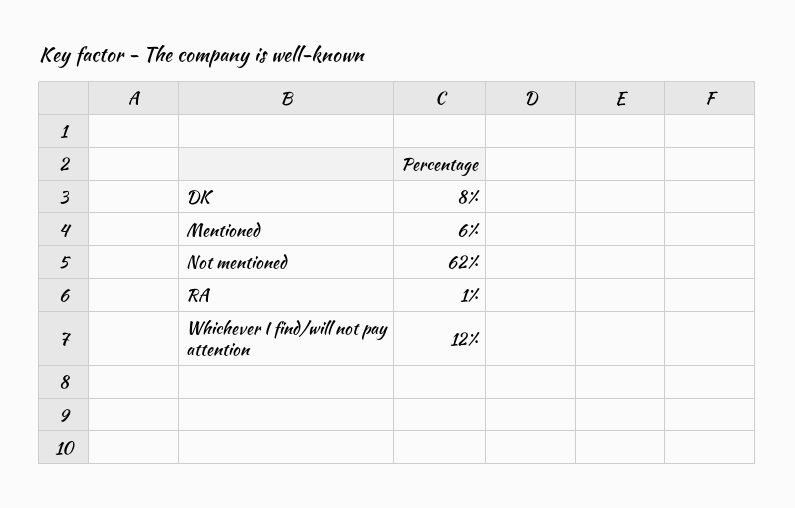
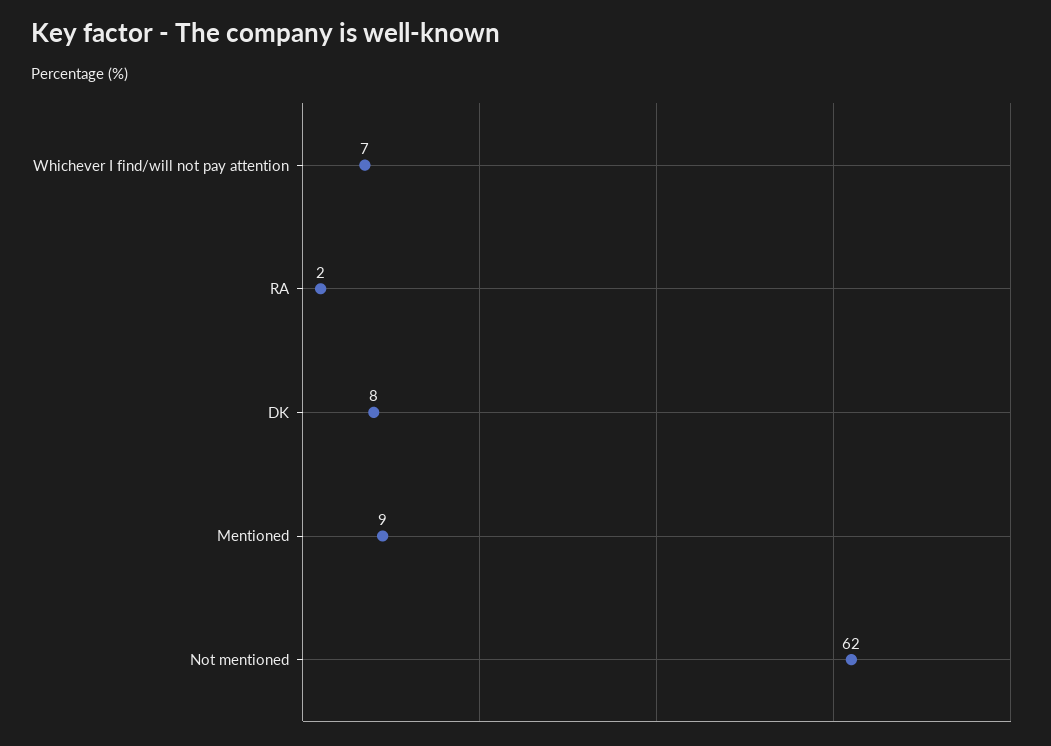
Mentioned: 6 -> 9
RA: 1 -> 2
Whichever I find/will not pay attention: 12 -> 7

